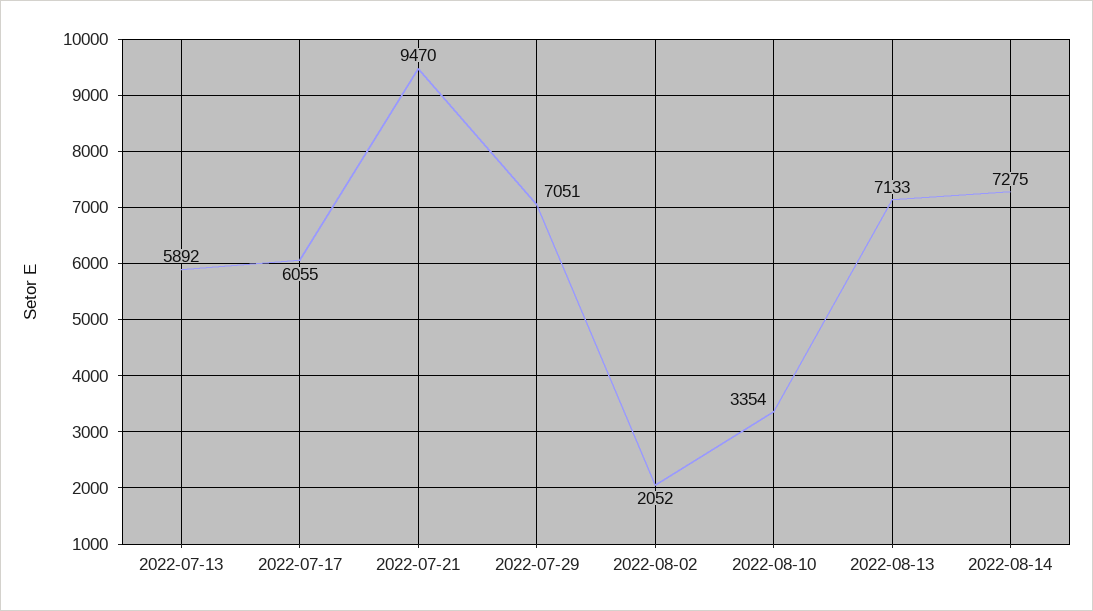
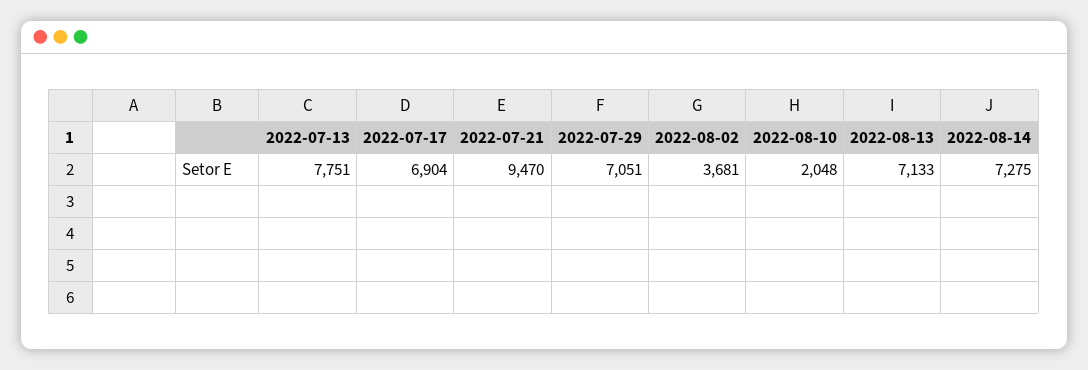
2022-07-13: 5892 -> 7751
2022-07-17: 6055 -> 6904
2022-08-02: 2052 -> 3681
2022-08-10: 3354 -> 2048

